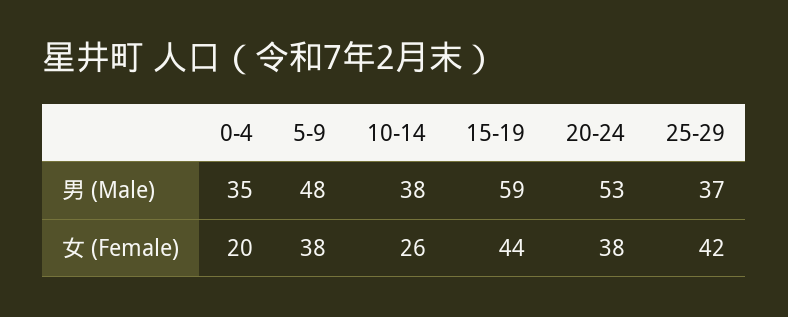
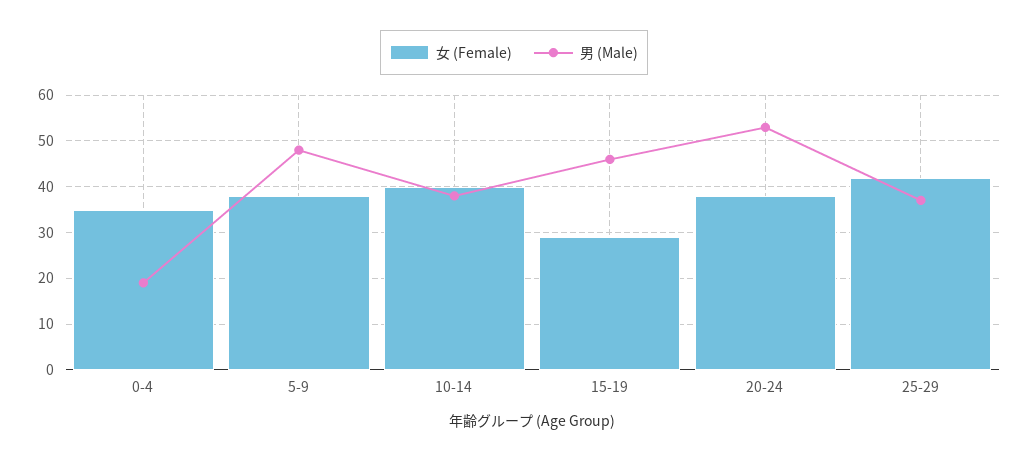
男 (Male), 0-4: 35 -> 20
男 (Male), 15-19: 59 -> 45
女 (Female), 0-4: 20 -> 35
女 (Female), 10-14: 26 -> 40
女 (Female), 15-19: 44 -> 30

